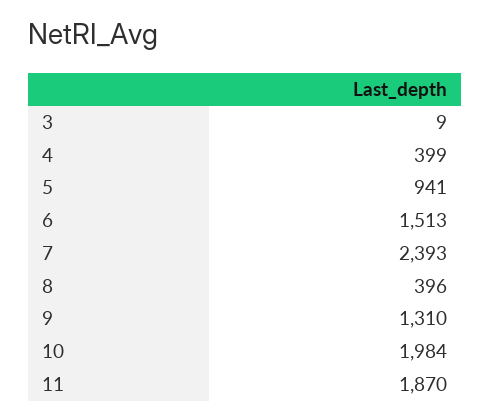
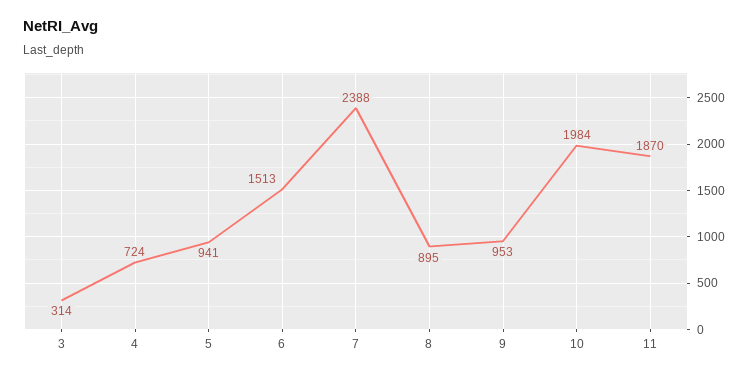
3: 9 -> 314
4: 399 -> 724
7: 2393 -> 2388
8: 396 -> 895
9: 1310 -> 953

